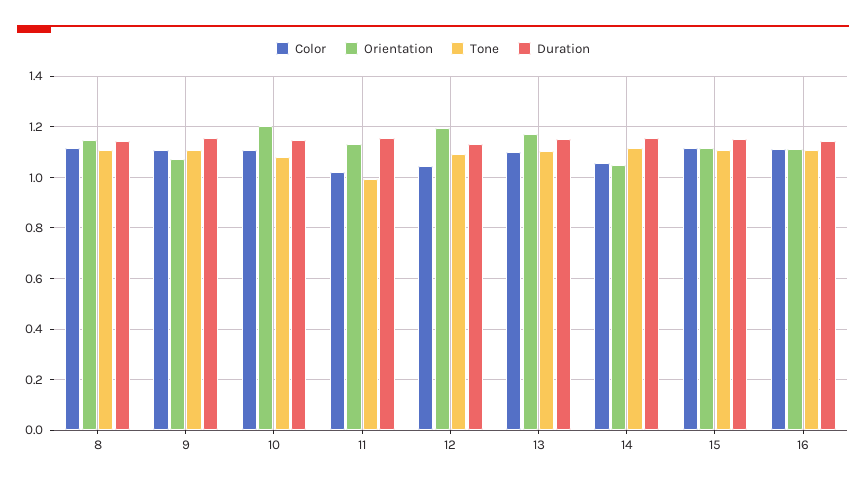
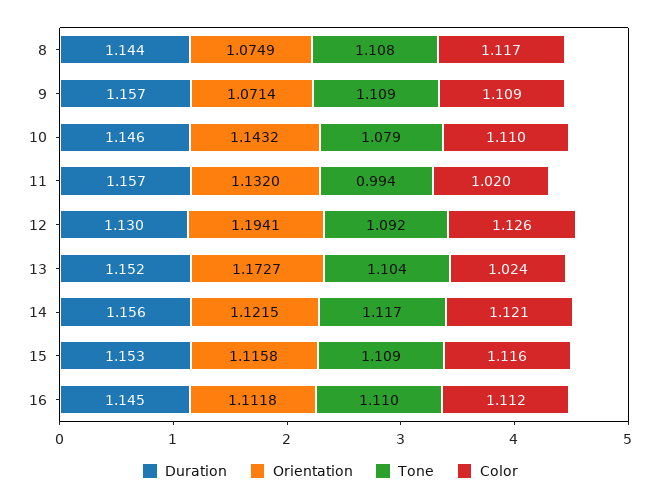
Orientation, 8: 1.15 -> 1.0749
Orientation, 10: 1.2 -> 1.1432
Color, 12: 1.05 -> 1.126
Color, 13: 1.1 -> 1.024
Color, 14: 1.05 -> 1.121
Orientation, 14: 1.05 -> 1.1215

